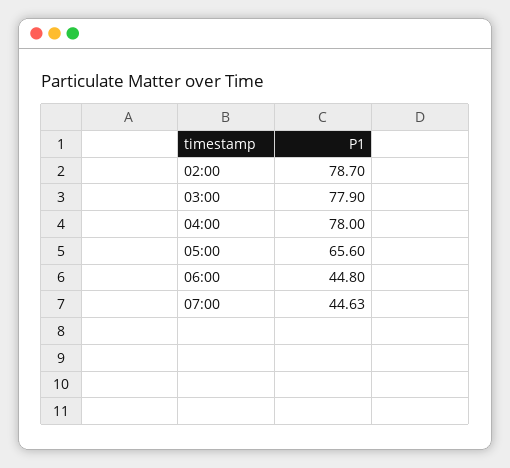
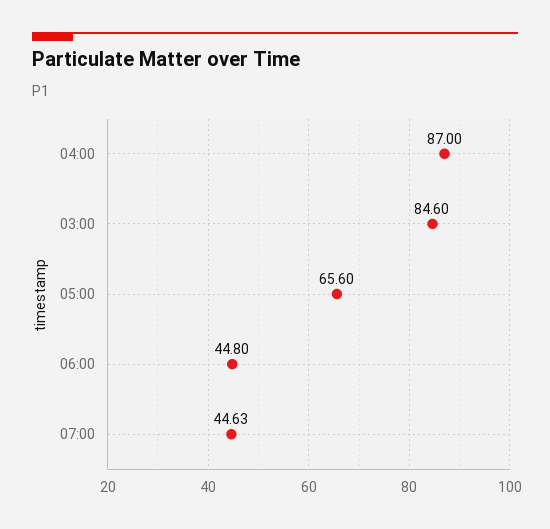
02:00: 78.7 -> none
03:00: 77.9 -> 84.6
04:00: 78 -> 87

